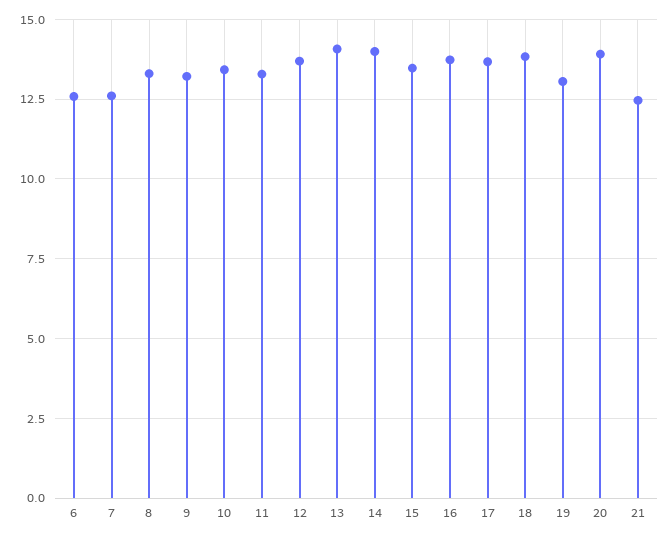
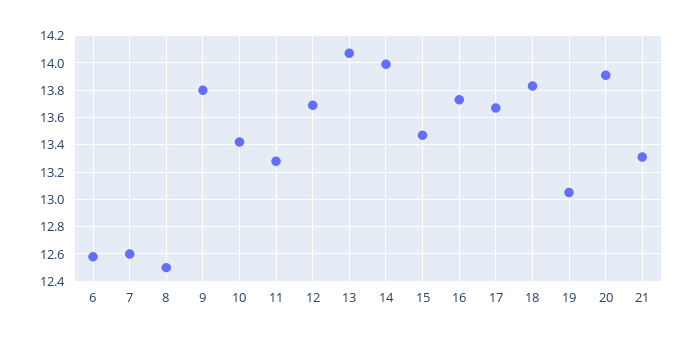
8: 13.25 -> 12.5
9: 13.25 -> 13.8
21: 12.5 -> 13.3

